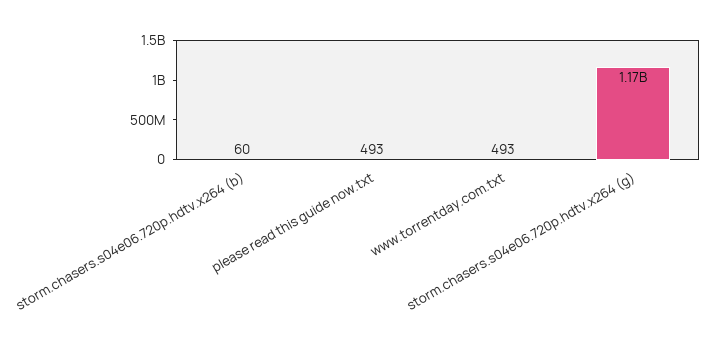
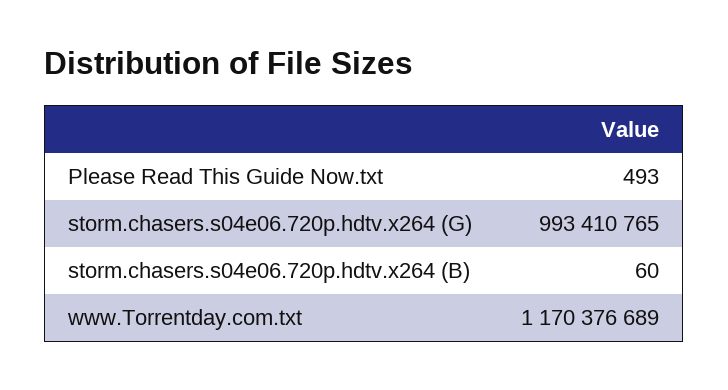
www.torrentday.com.txt: 493 -> 1170376689
storm.chasers.s04e06.720p.hdtv.x264 (g): 1170000000 -> 993410765

